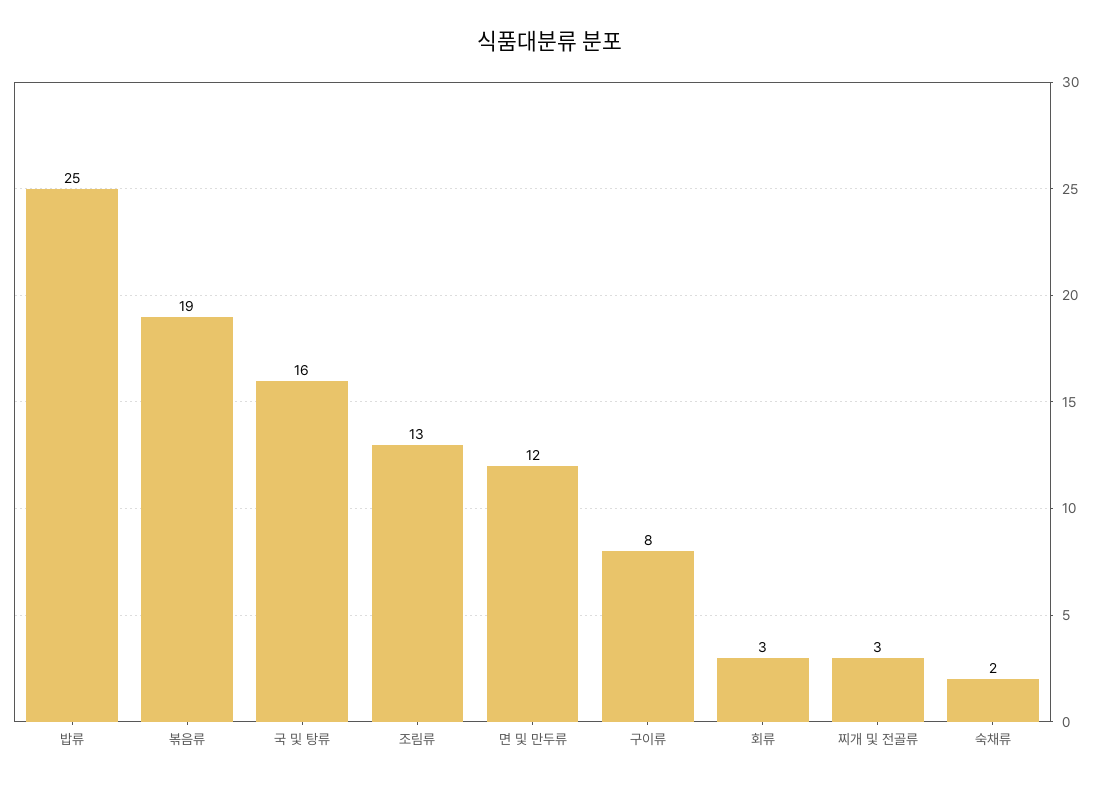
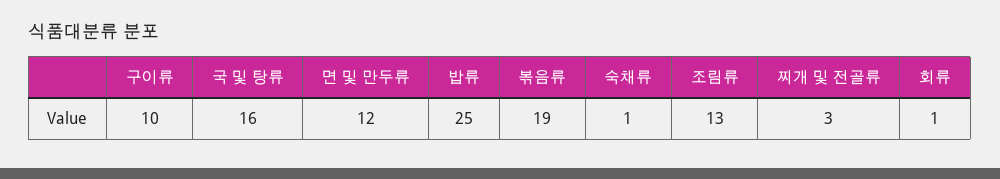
구이류: 8 -> 10
회류: 3 -> 1
숙채류: 2 -> 1

